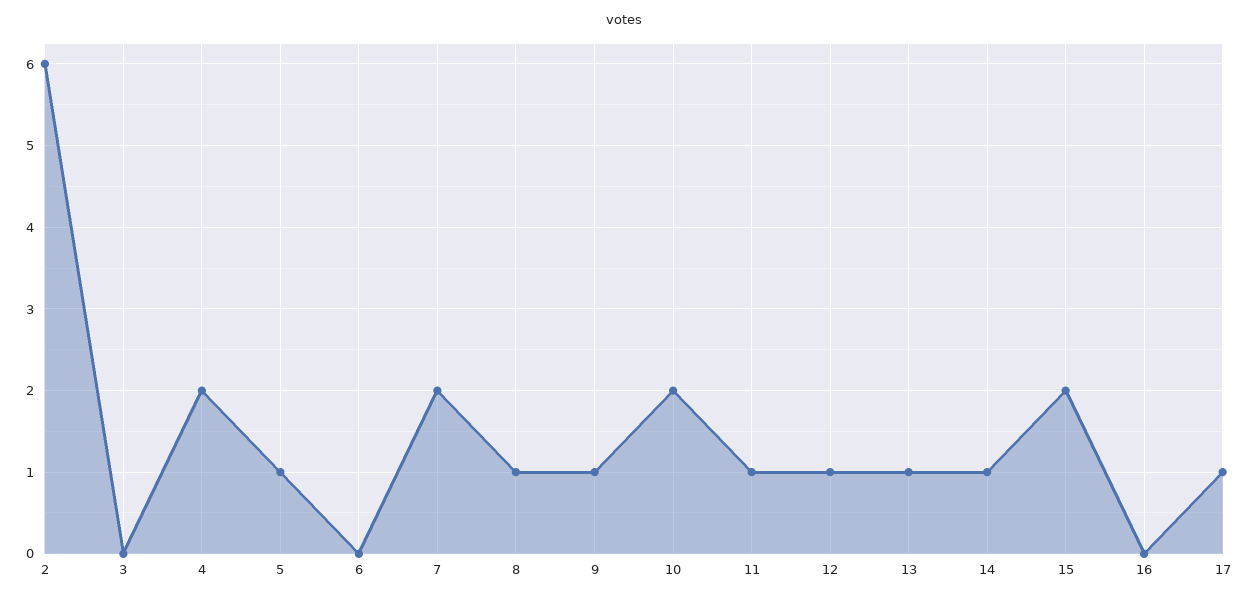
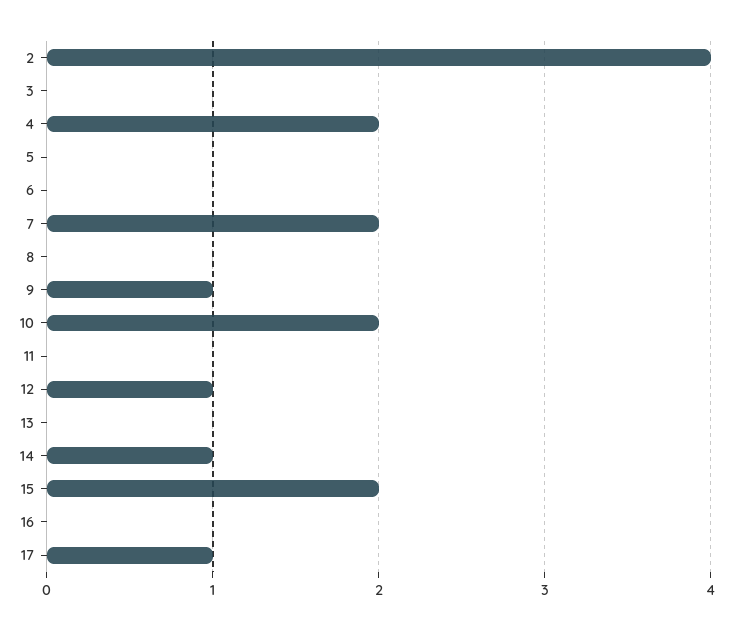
2: 6 -> 4
5: 1 -> 0
8: 1 -> 0
11: 1 -> 0
13: 1 -> 0

